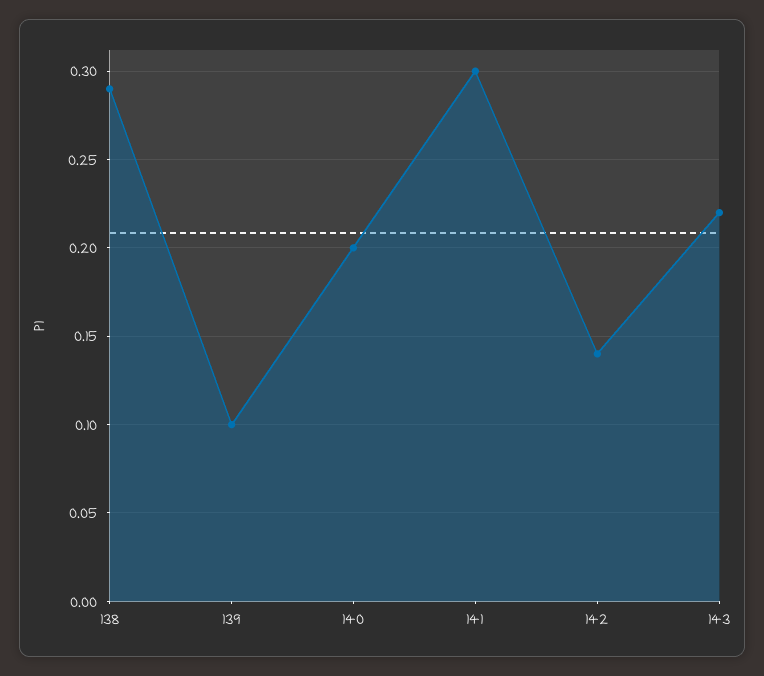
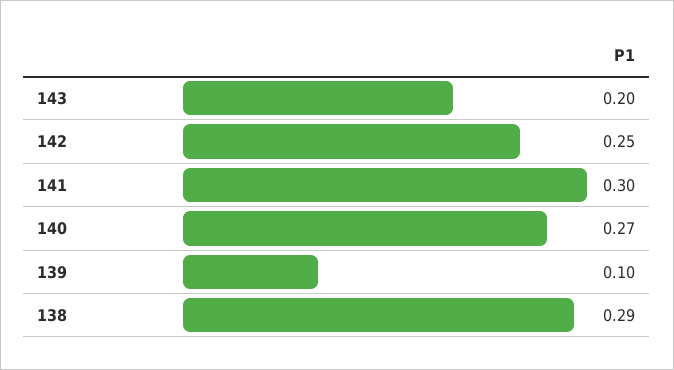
140: 0.2 -> 0.27
142: 0.14 -> 0.25
143: 0.22 -> 0.2

